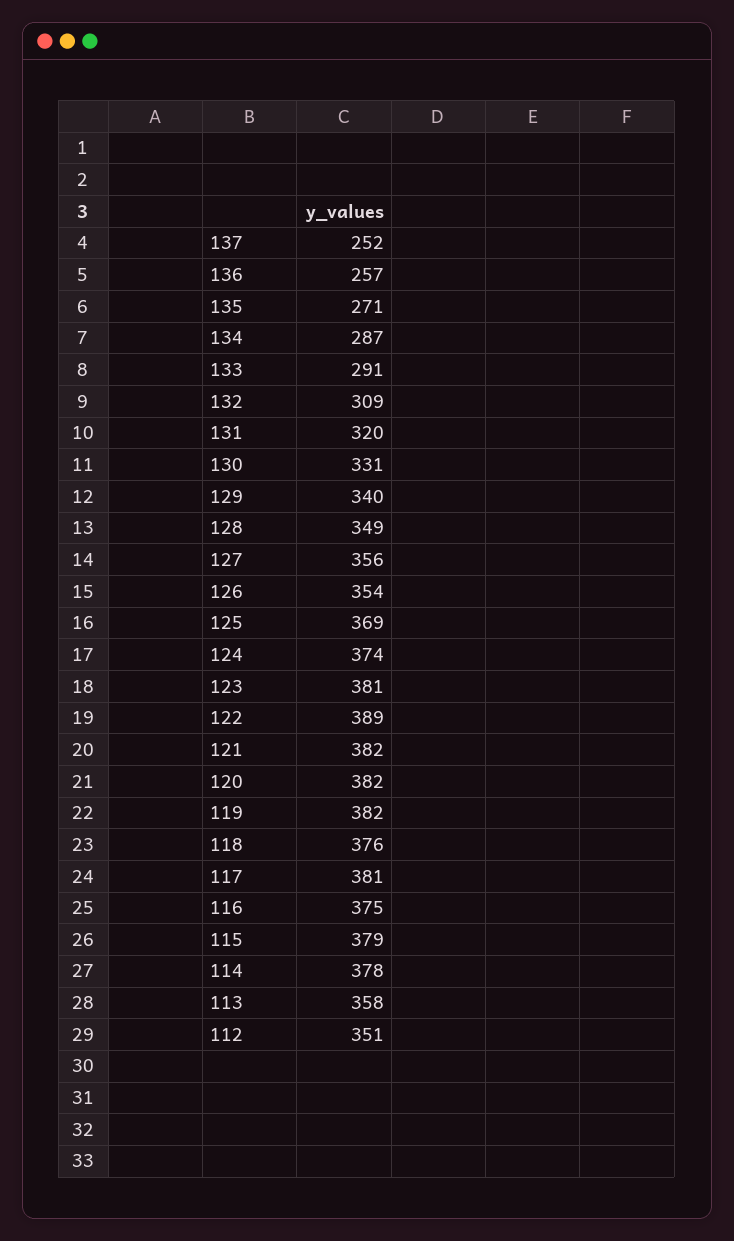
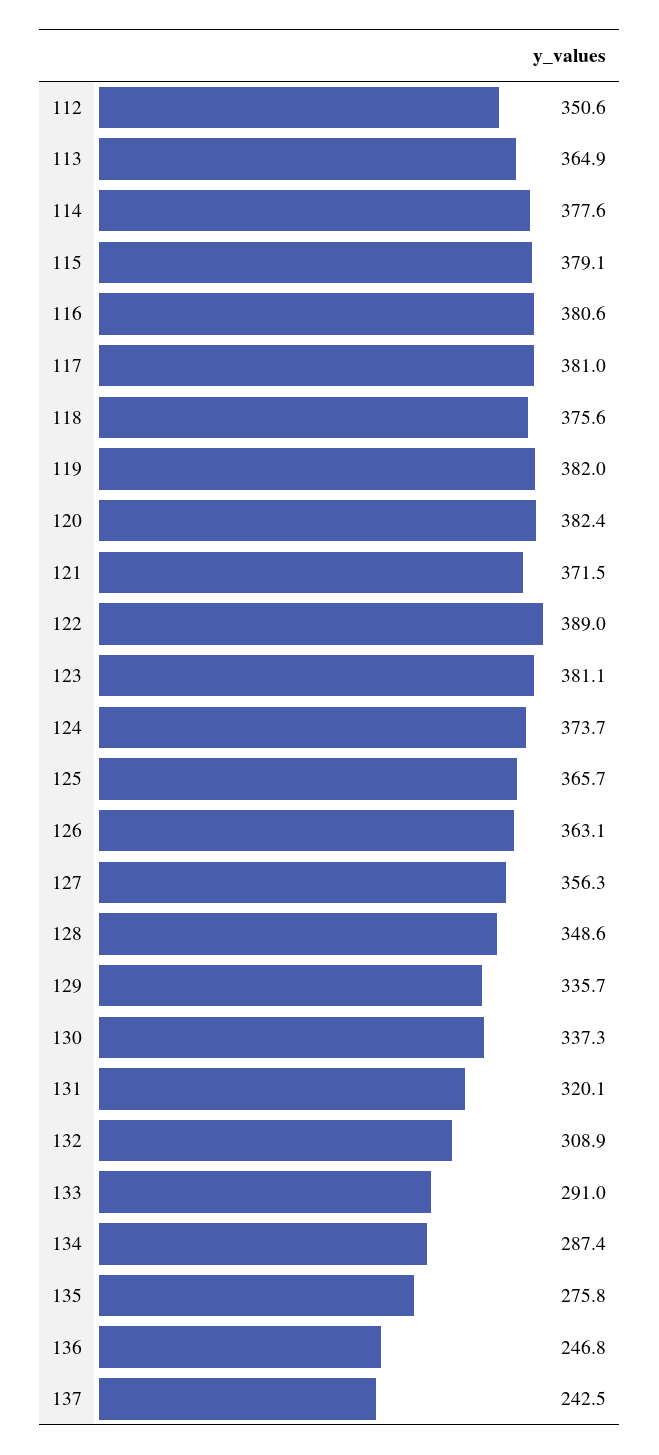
137: 252 -> 242.5
136: 257 -> 246.8
135: 271 -> 275.8
130: 331 -> 337.3
129: 340 -> 335.7
126: 354 -> 363.1
125: 369 -> 365.7
121: 382 -> 371.5
116: 375 -> 380.6
113: 358 -> 364.9

